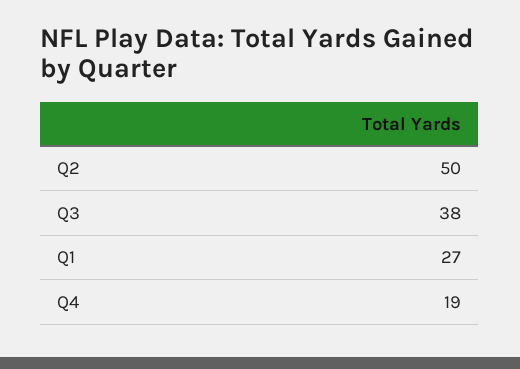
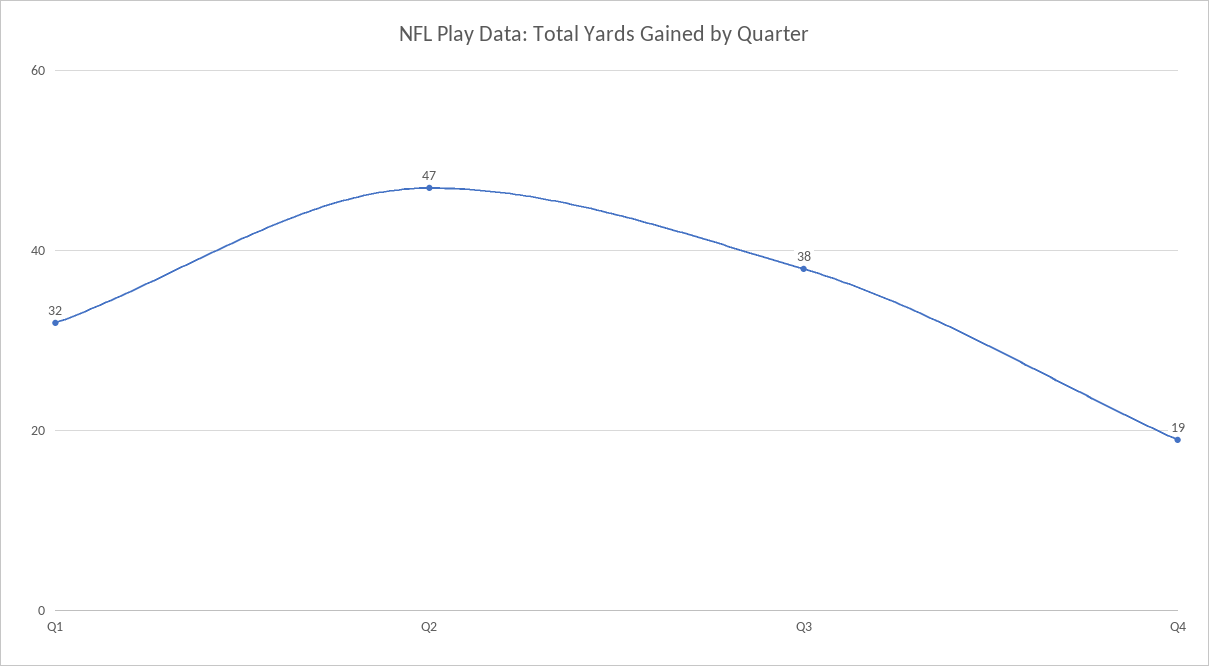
Q2: 50 -> 47
Q1: 27 -> 32

